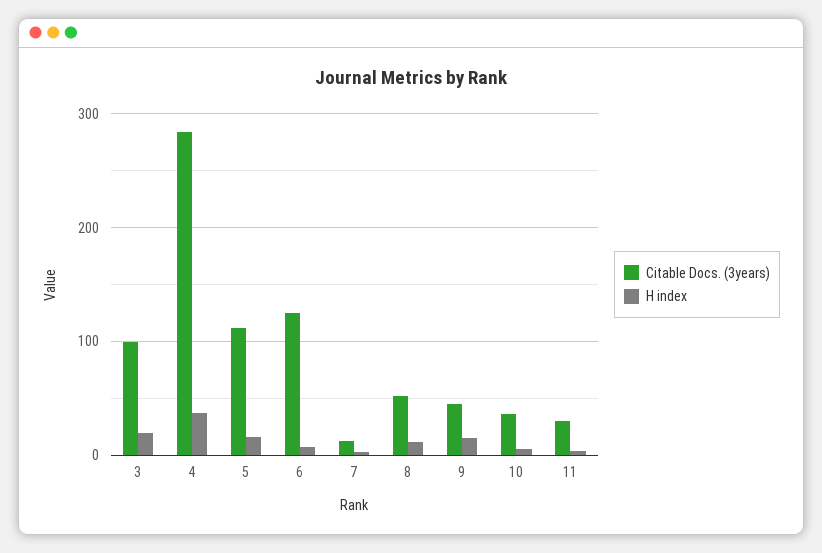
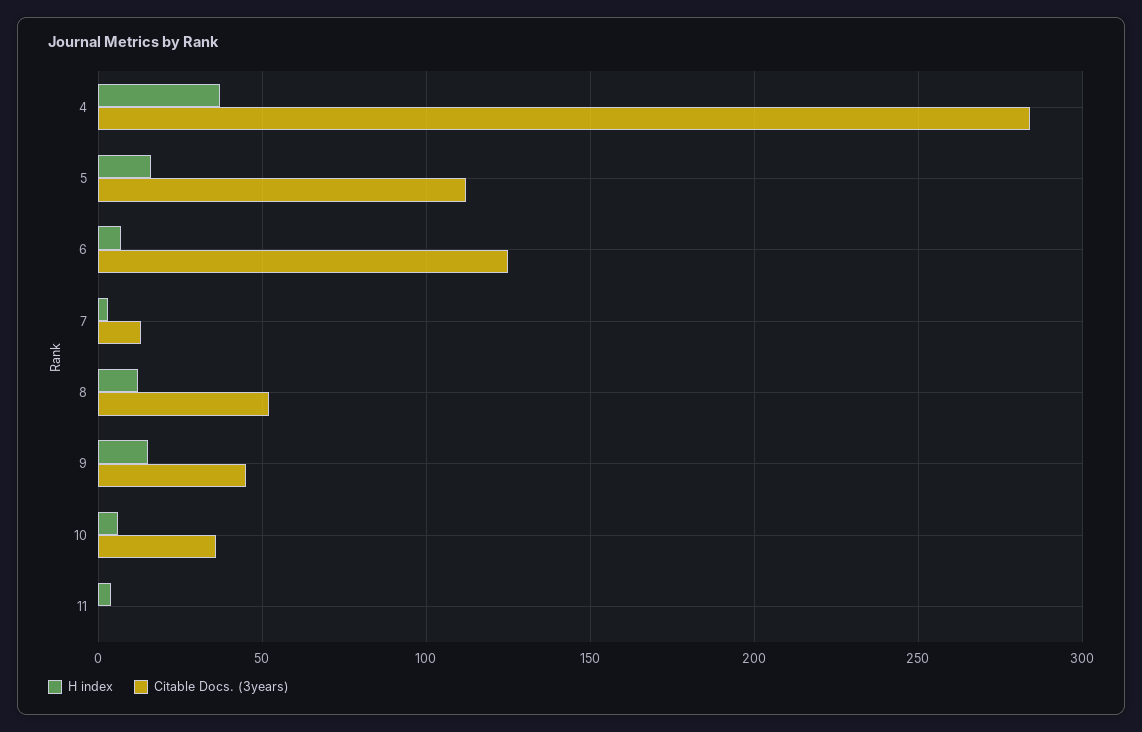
Citable Docs. (3years), 3: 100 -> none
H index, 3: 20 -> none
Citable Docs. (3years), 11: 30 -> 0

